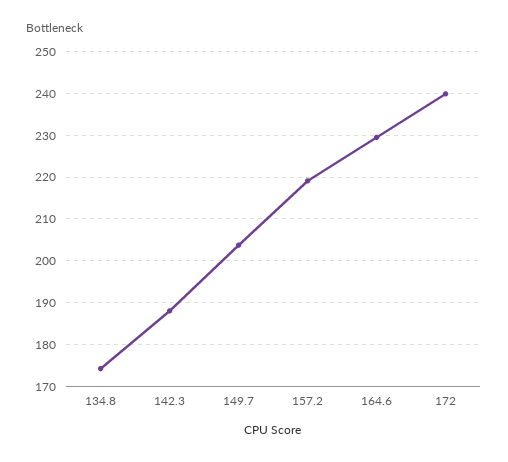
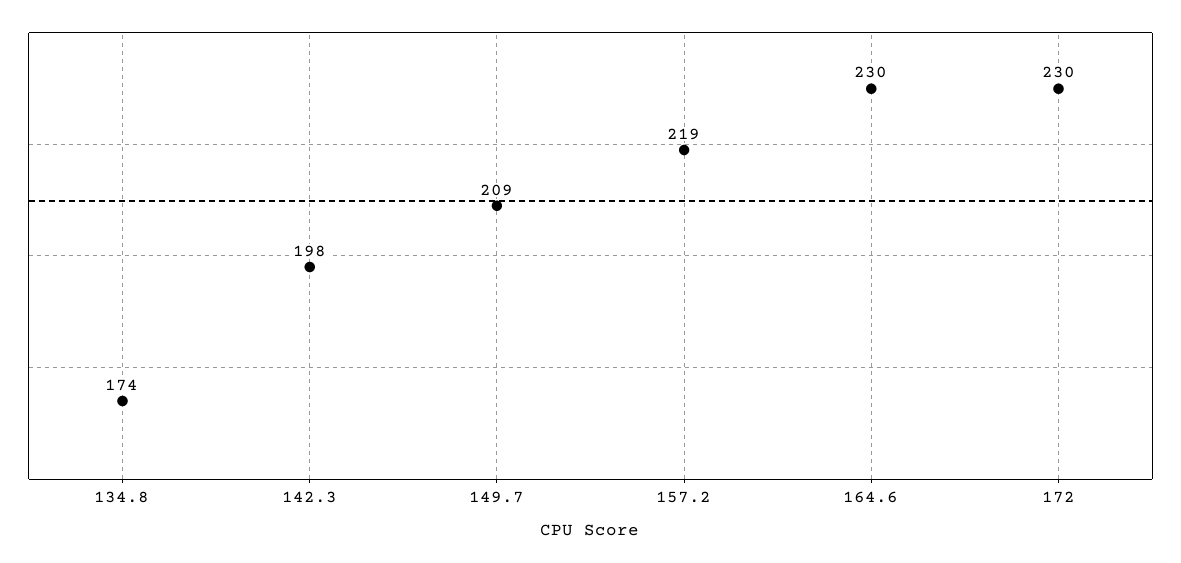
142.3: 188 -> 198
149.7: 204 -> 209
172: 240 -> 230

